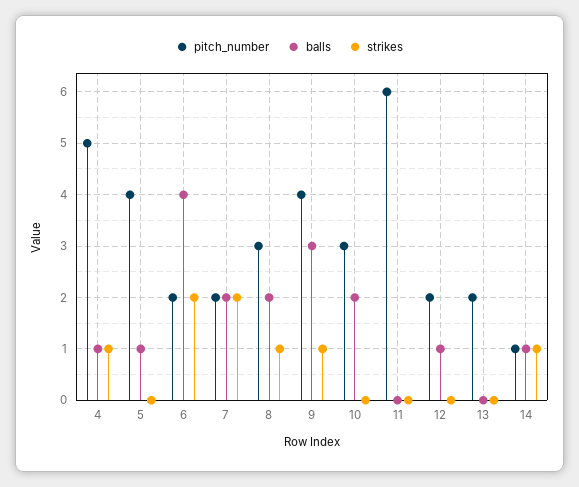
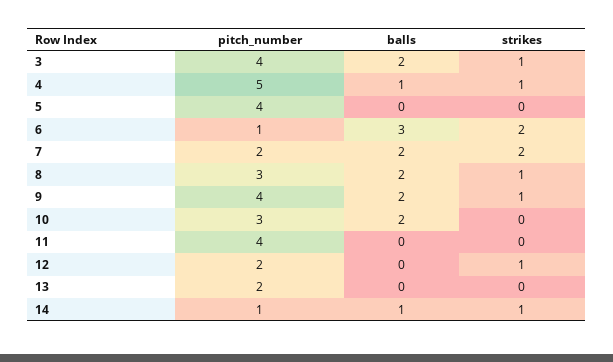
balls, 5: 1 -> 0
pitch_number, 6: 2 -> 1
balls, 6: 4 -> 3
balls, 9: 3 -> 2
pitch_number, 11: 6 -> 4
balls, 12: 1 -> 0
strikes, 12: 0 -> 1
pitch_number, 3: none -> 4
balls, 3: none -> 2
strikes, 3: none -> 1

